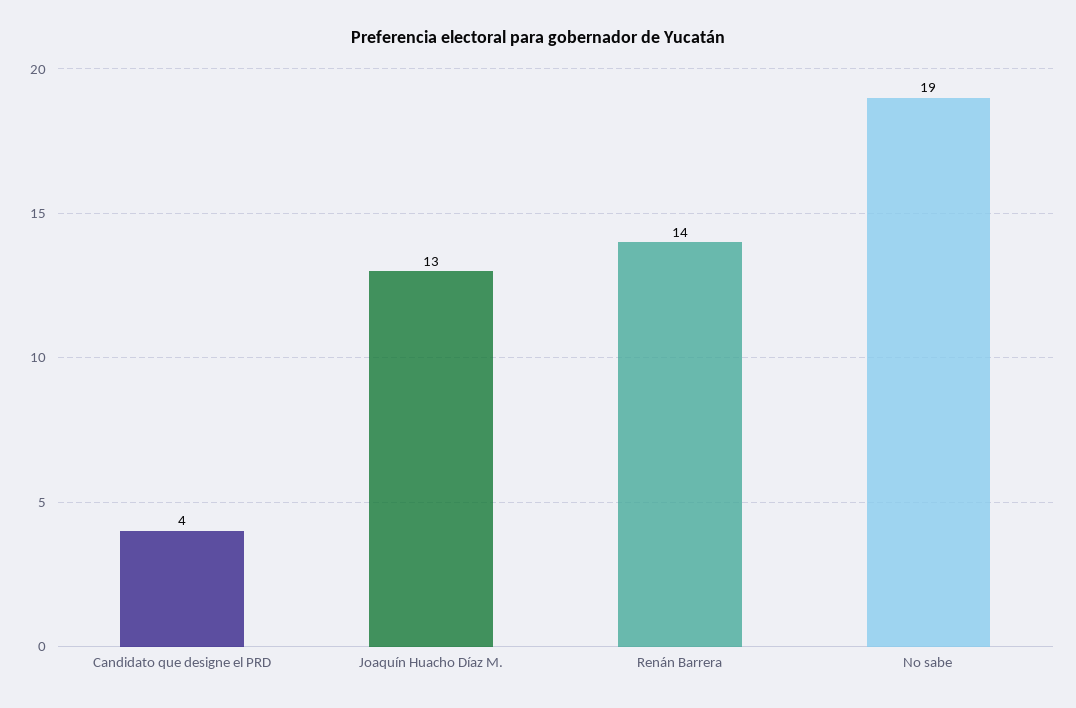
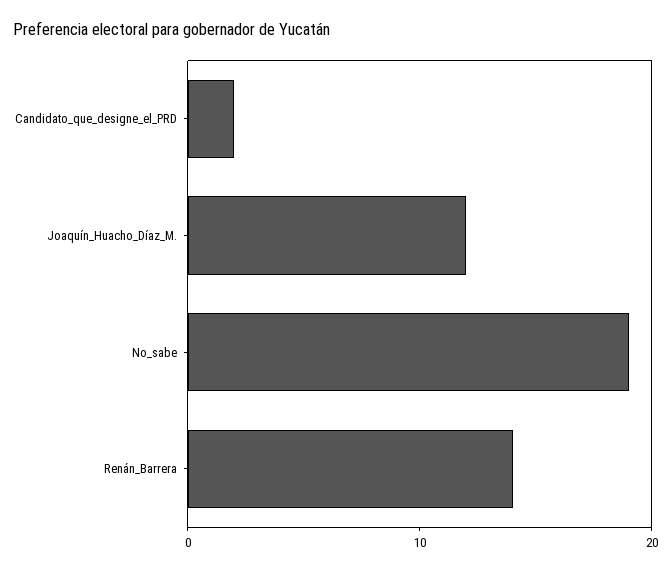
Candidato que designe el PRD: 4 -> 2
Joaquín Huacho Díaz M.: 13 -> 12

